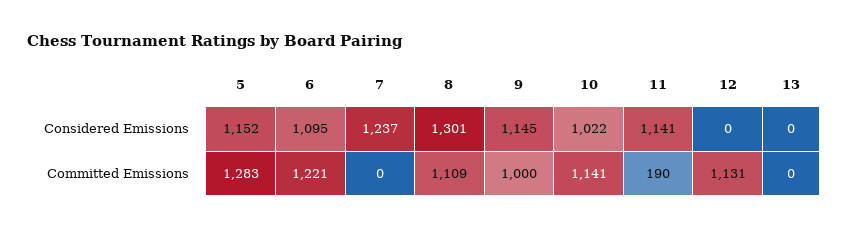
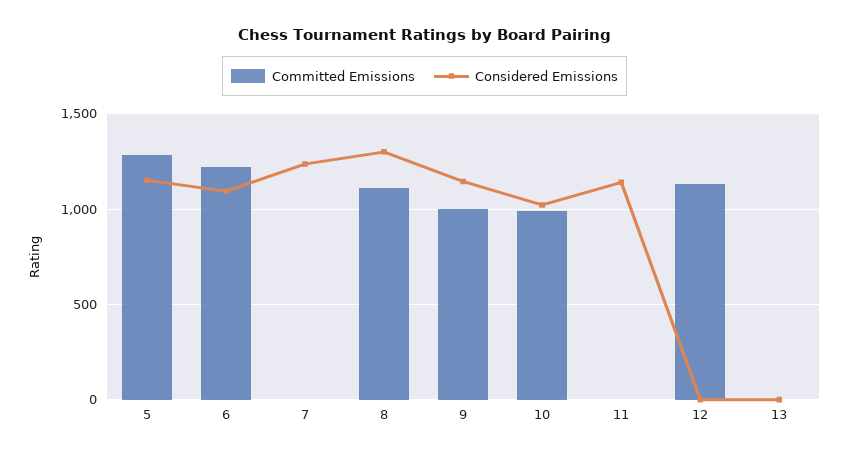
Committed Emissions, 10: 1141 -> 1000
Committed Emissions, 11: 190 -> 0

